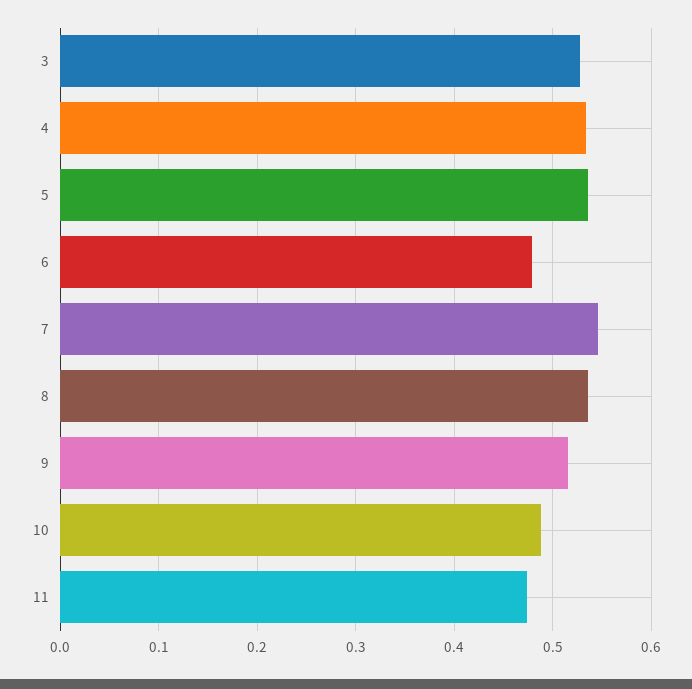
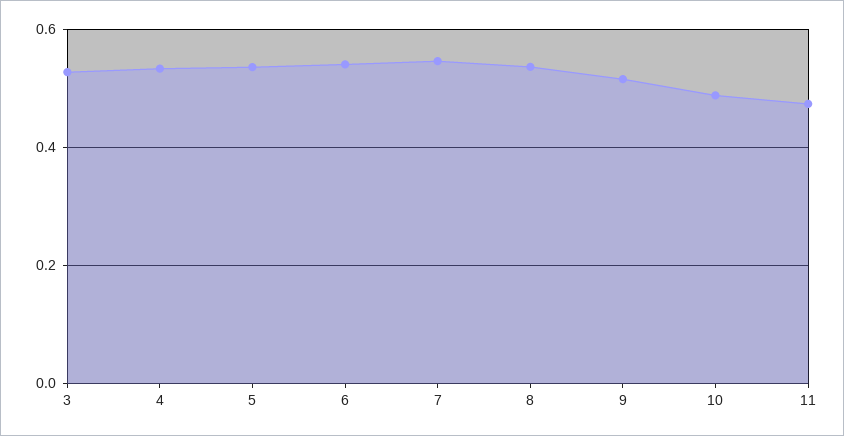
6: 0.48 -> 0.54

